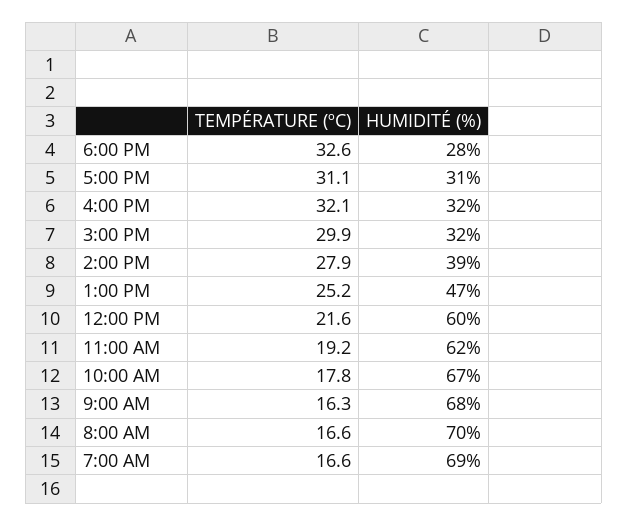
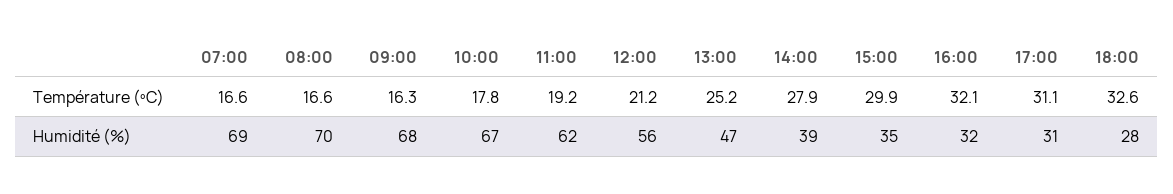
HUMIDITÉ (%), 3:00 PM: 32 -> 35
TEMPÉRATURE (ºC), 12:00 PM: 21.6 -> 21.2
HUMIDITÉ (%), 12:00 PM: 60 -> 56

